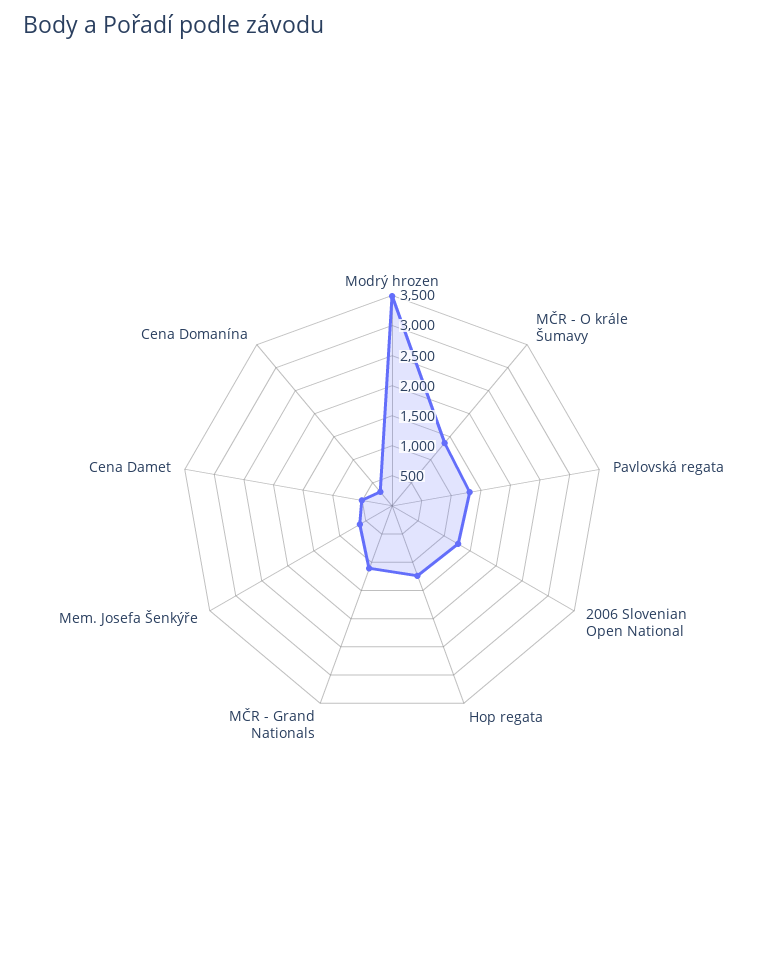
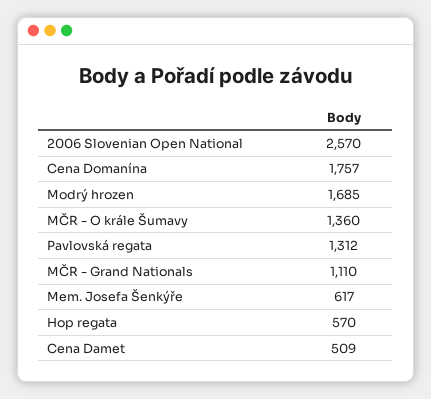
Modrý hrozen: 3500 -> 1685
2006 Slovenian Open National: 1250 -> 2570
Hop regata: 1250 -> 570
Cena Domanína: 250 -> 1757

